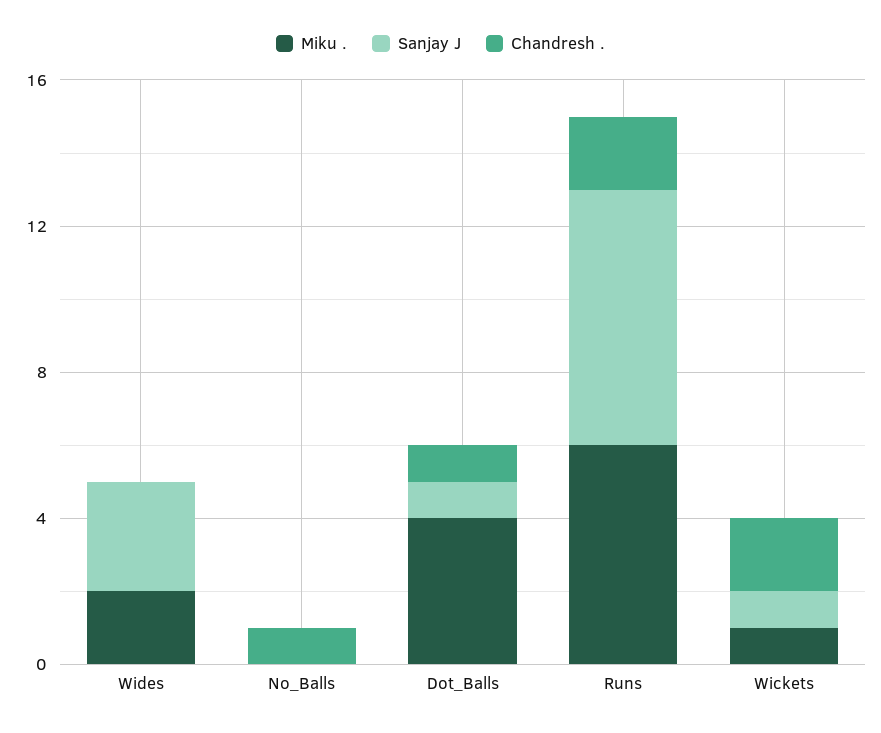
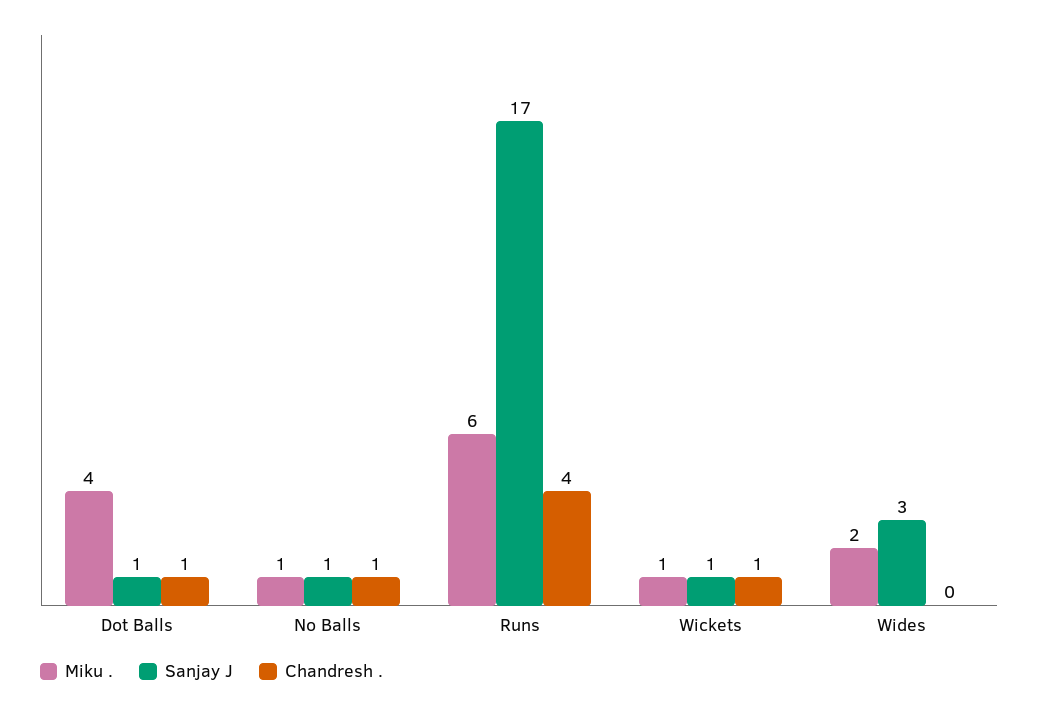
Miku ., No_Balls: 0 -> 1
Sanjay J, No_Balls: 0 -> 1
Sanjay J, Runs: 7 -> 17
Chandresh ., Runs: 2 -> 4
Chandresh ., Wickets: 2 -> 1

